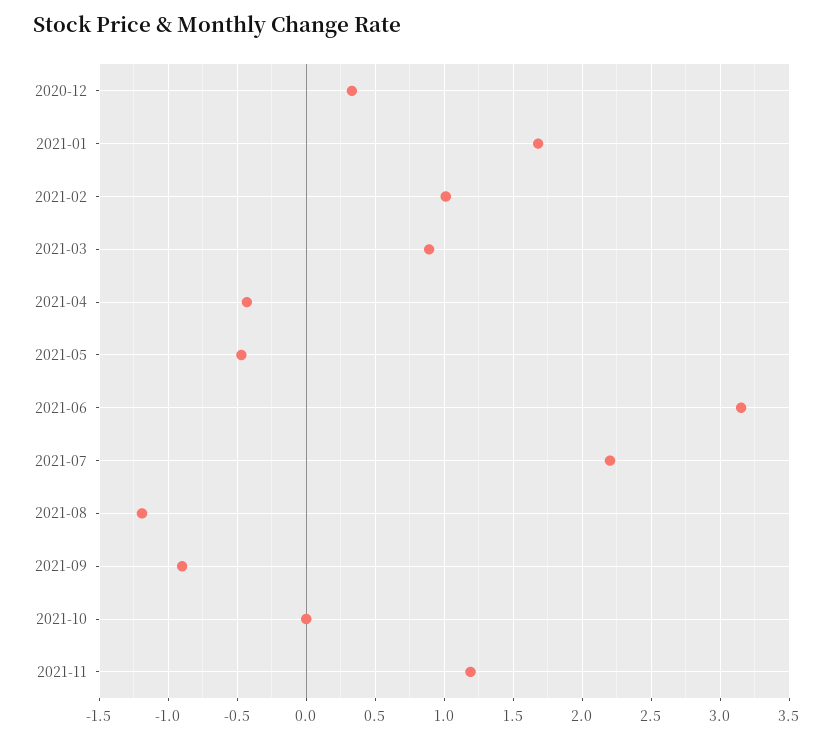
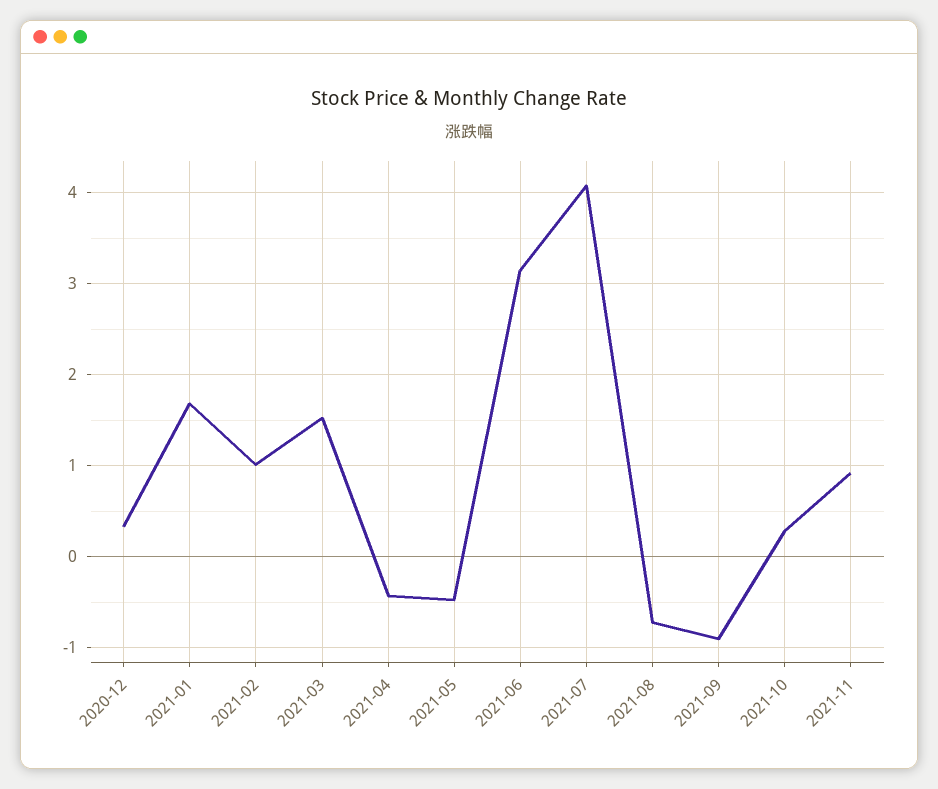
2021-03: 0.9 -> 1.5
2021-07: 2.2 -> 4.1
2021-08: -1.2 -> -0.7
2021-10: 0 -> 0.3
2021-11: 1.2 -> 0.9

